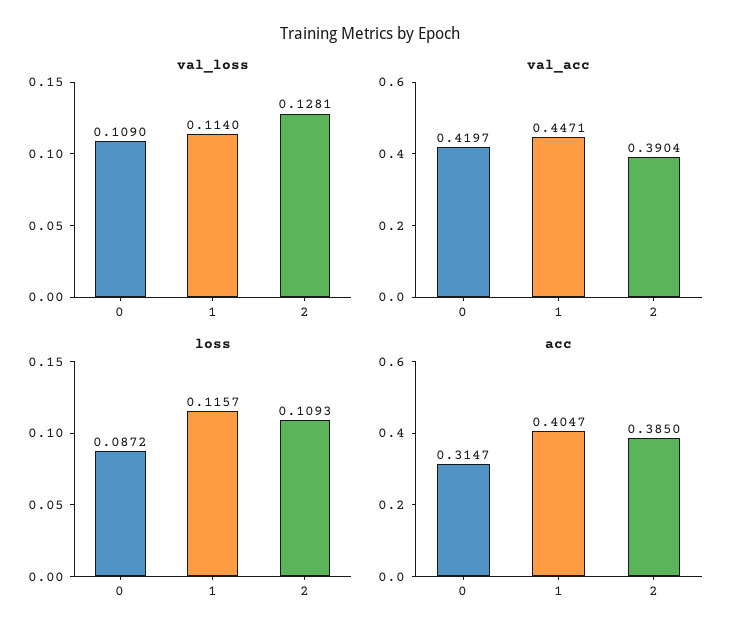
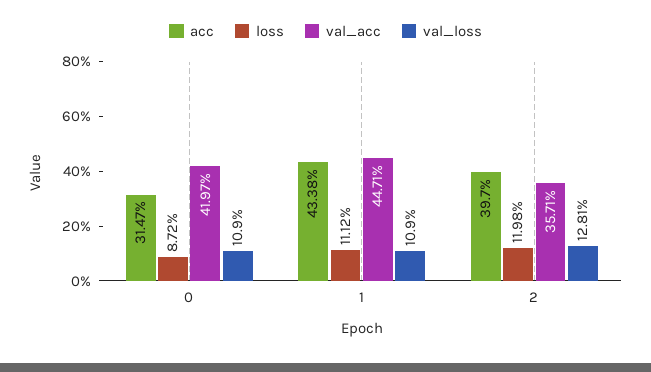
val_loss, 1: 0.114 -> 0.109
val_acc, 2: 0.3904 -> 0.3571
loss, 1: 0.1157 -> 0.1112
loss, 2: 0.1093 -> 0.1198
acc, 1: 0.4047 -> 0.4338
acc, 2: 0.385 -> 0.397

